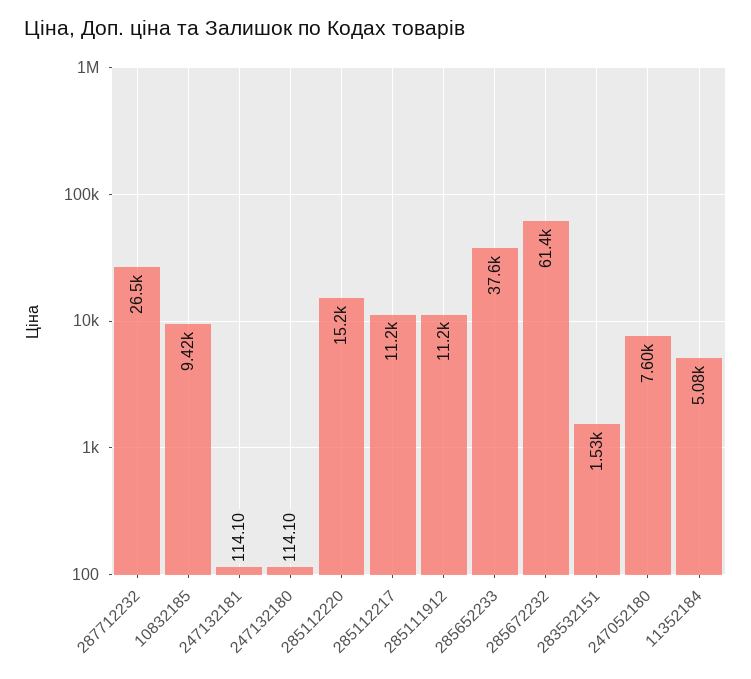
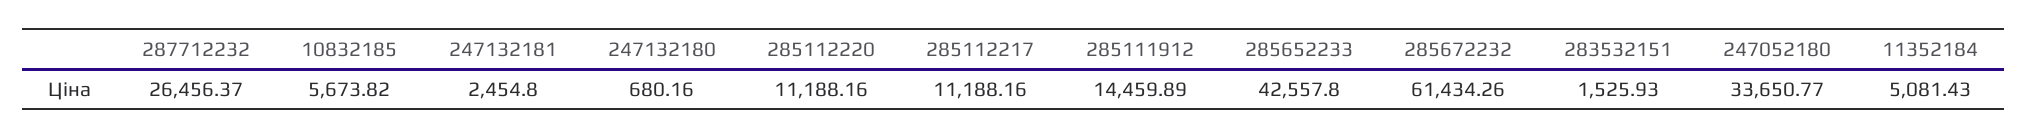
10832185: 9420 -> 5673.82
247132181: 114.1 -> 2454.8
247132180: 114.1 -> 680.16
285112220: 15200 -> 11188.16
285111912: 11200 -> 14459.89
285652233: 37600 -> 42557.8
247052180: 7600 -> 33650.77

